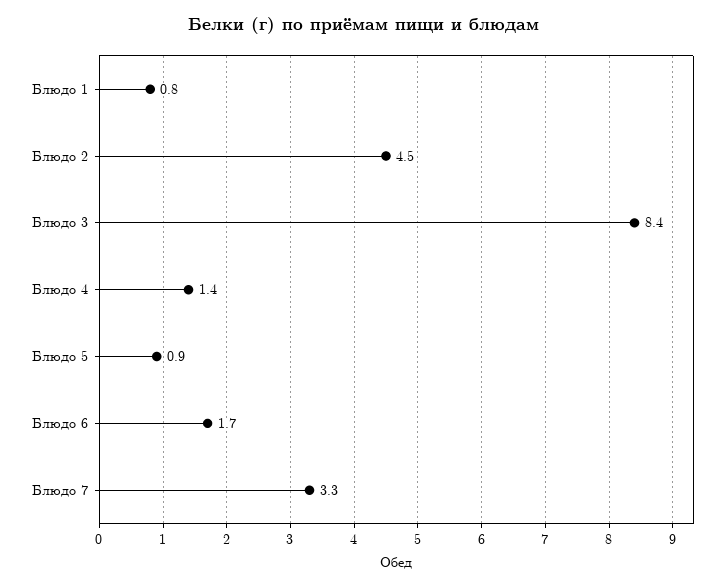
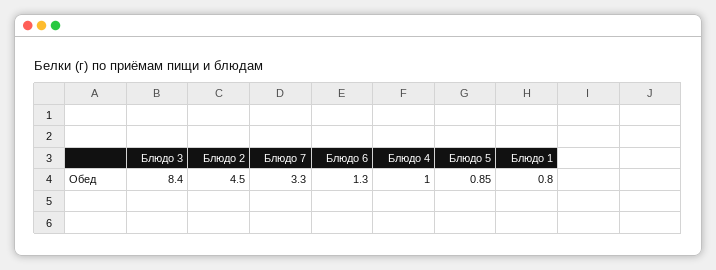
Блюдо 4: 1.4 -> 1
Блюдо 6: 1.7 -> 1.3

